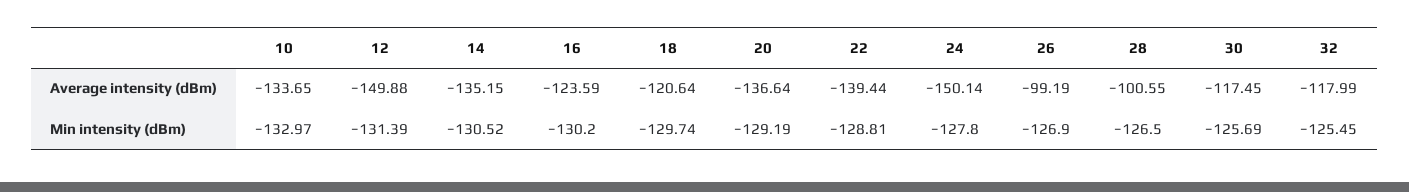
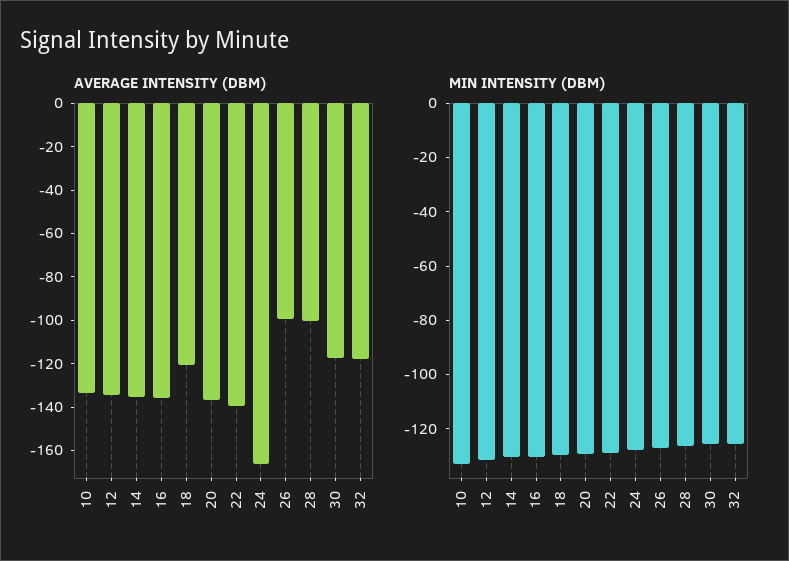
Average intensity (dBm), 12: -149.88 -> -135
Average intensity (dBm), 16: -123.59 -> -135
Average intensity (dBm), 24: -150.14 -> -165

